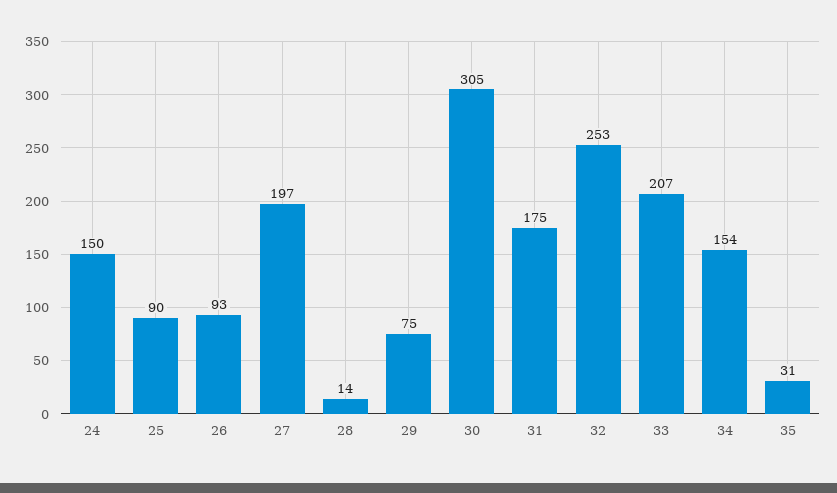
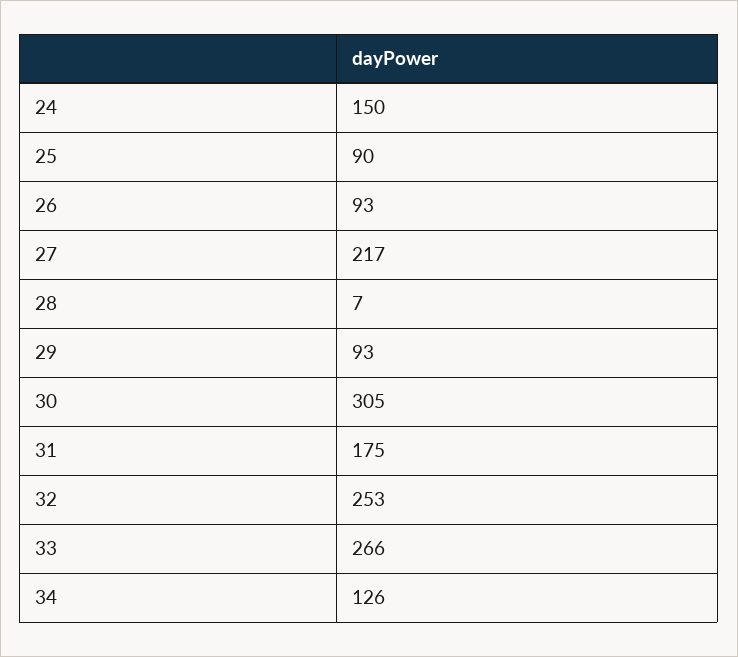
27: 197 -> 217
28: 14 -> 7
29: 75 -> 93
33: 207 -> 266
34: 154 -> 126
35: 31 -> none

